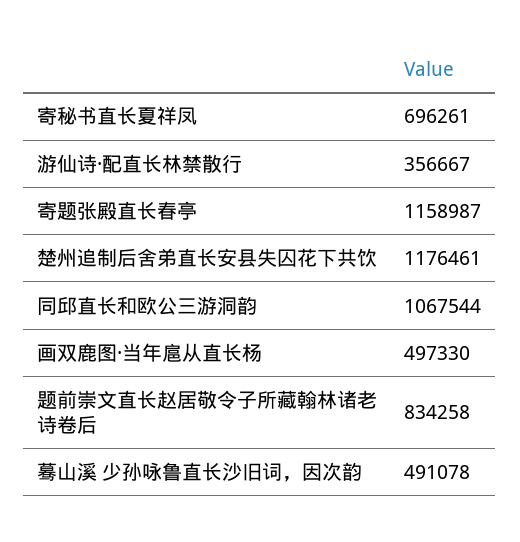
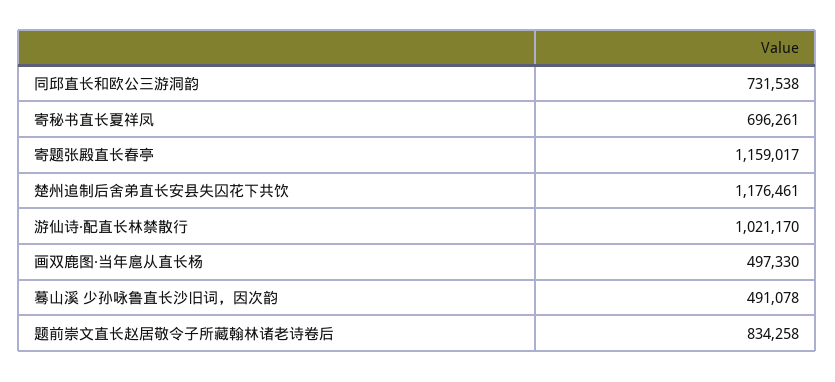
游仙诗·配直长林禁散行: 356667 -> 1021170
寄题张殿直长春亭: 1158987 -> 1159017
同邱直长和欧公三游洞韵: 1067544 -> 731538

